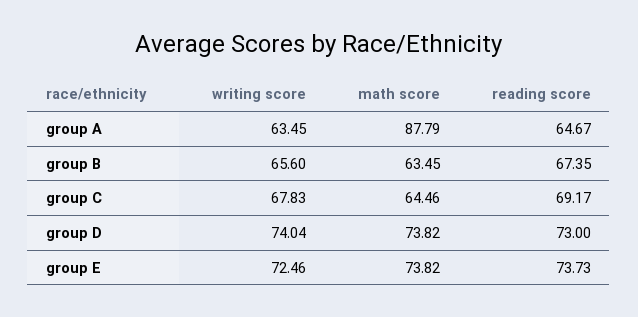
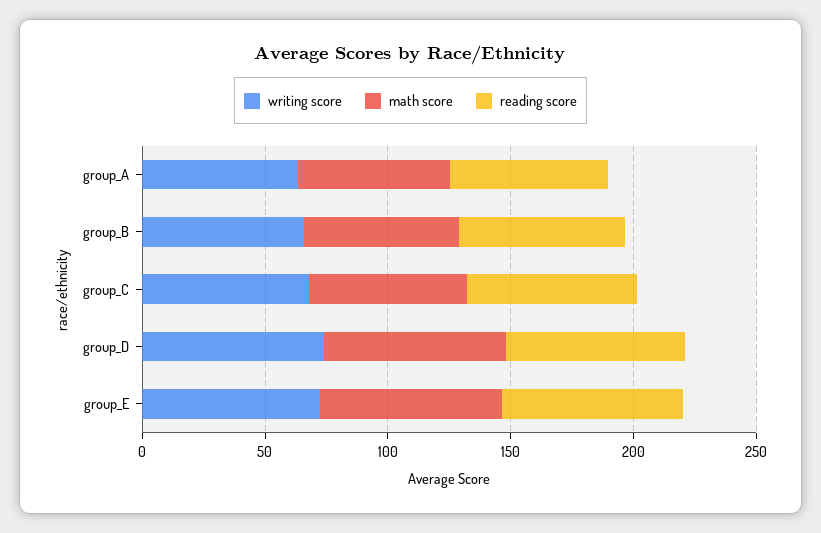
math score, group A: 87.79 -> 60

